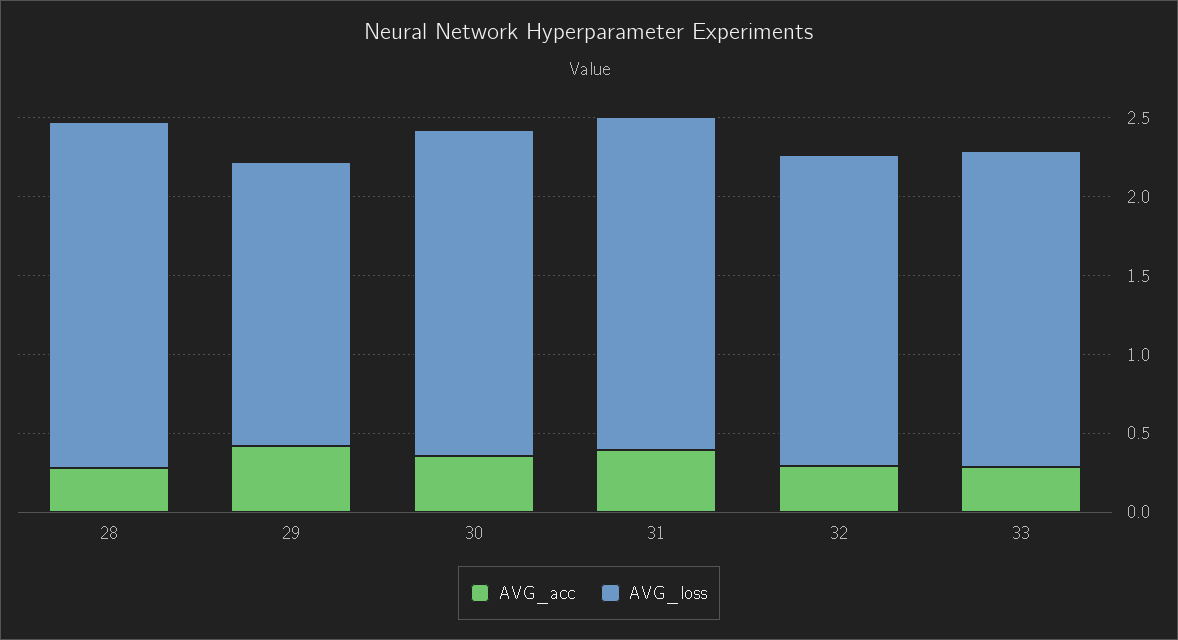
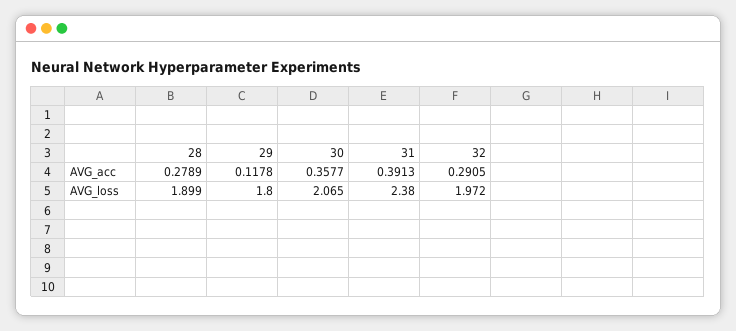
AVG_loss, 28: 2.2 -> 1.899
AVG_acc, 29: 0.4 -> 0.1178
AVG_loss, 31: 2.1 -> 2.38
AVG_acc, 33: 0.3 -> none
AVG_loss, 33: 2 -> none

